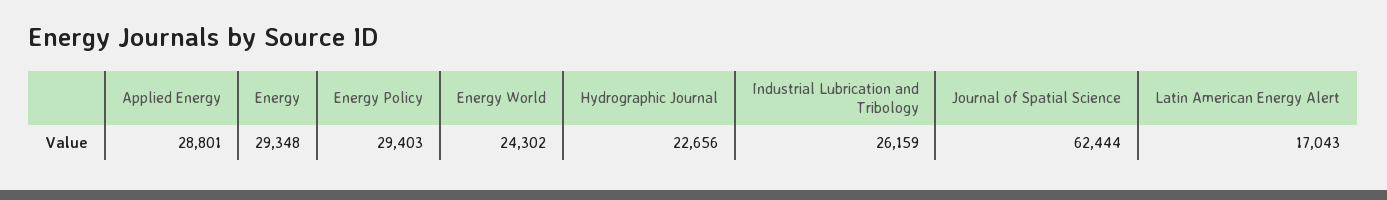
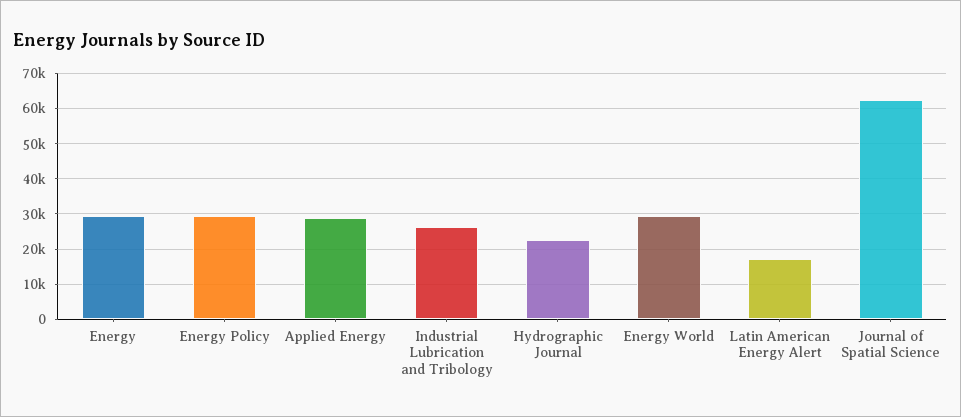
Energy World: 24302 -> 30000

